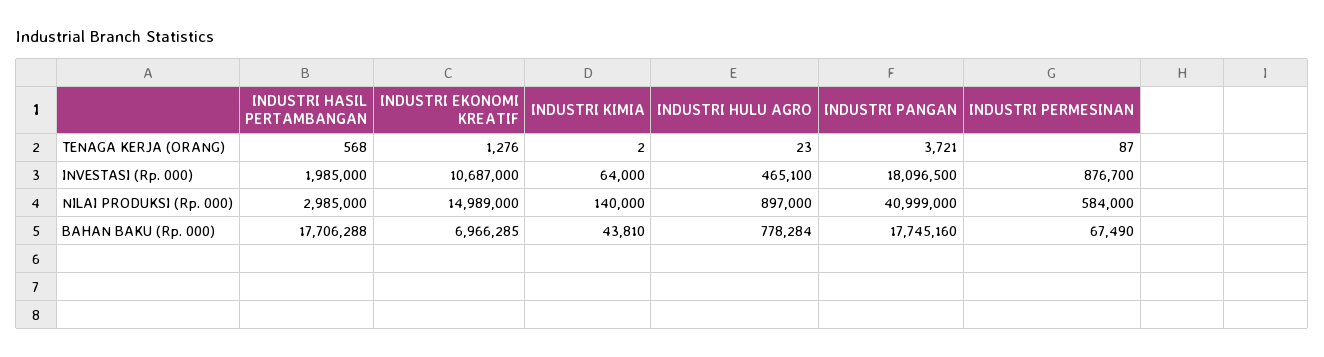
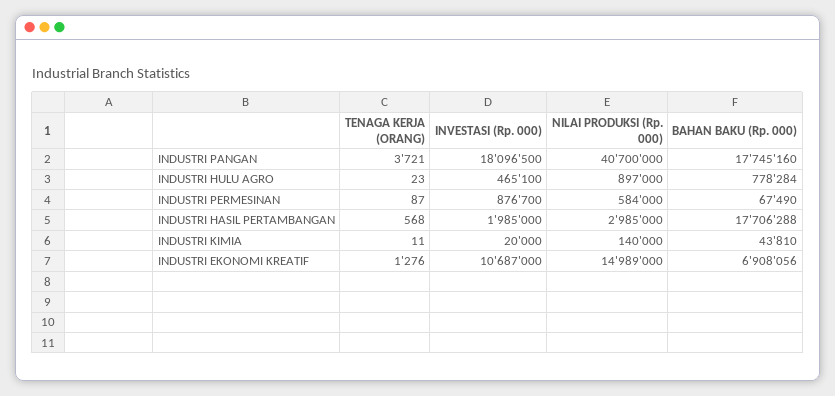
INDUSTRI KIMIA, TENAGA KERJA (ORANG): 2 -> 11
INDUSTRI KIMIA, INVESTASI (Rp. 000): 64000 -> 20000
INDUSTRI PANGAN, NILAI PRODUKSI (Rp. 000): 40999000 -> 40700000
INDUSTRI EKONOMI KREATIF, BAHAN BAKU (Rp. 000): 6966285 -> 6908056

